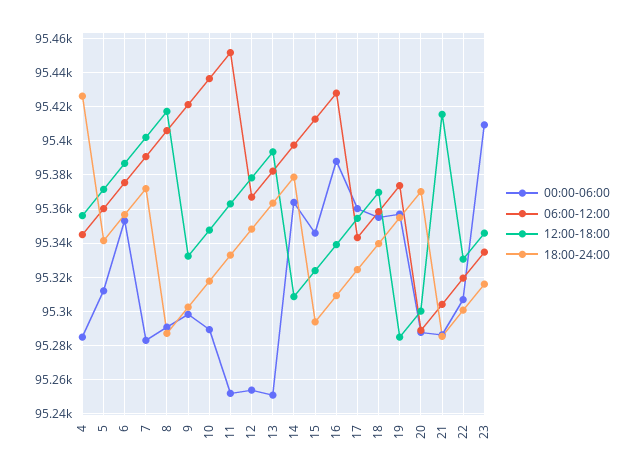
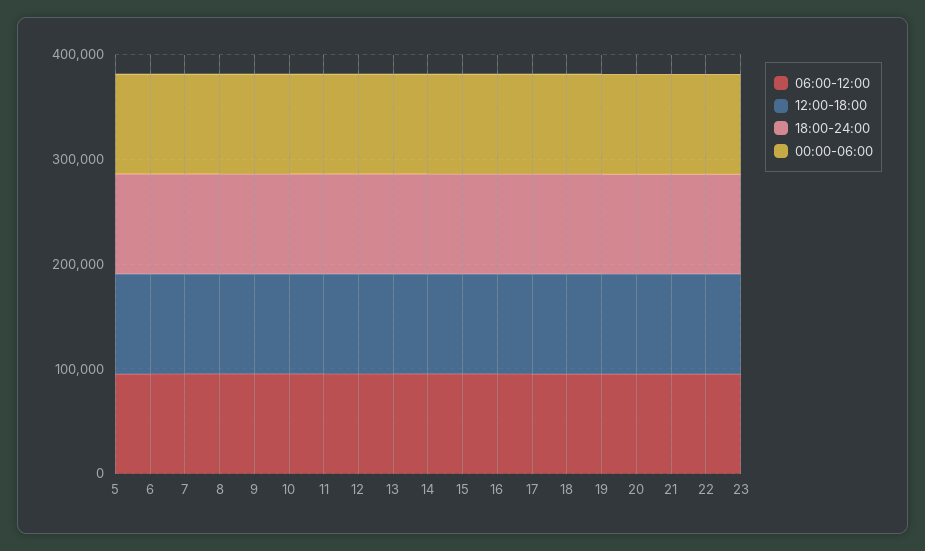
00:00-06:00, 4: 95285 -> none
06:00-12:00, 4: 95345 -> none
12:00-18:00, 4: 95355 -> none
18:00-24:00, 4: 95425 -> none

